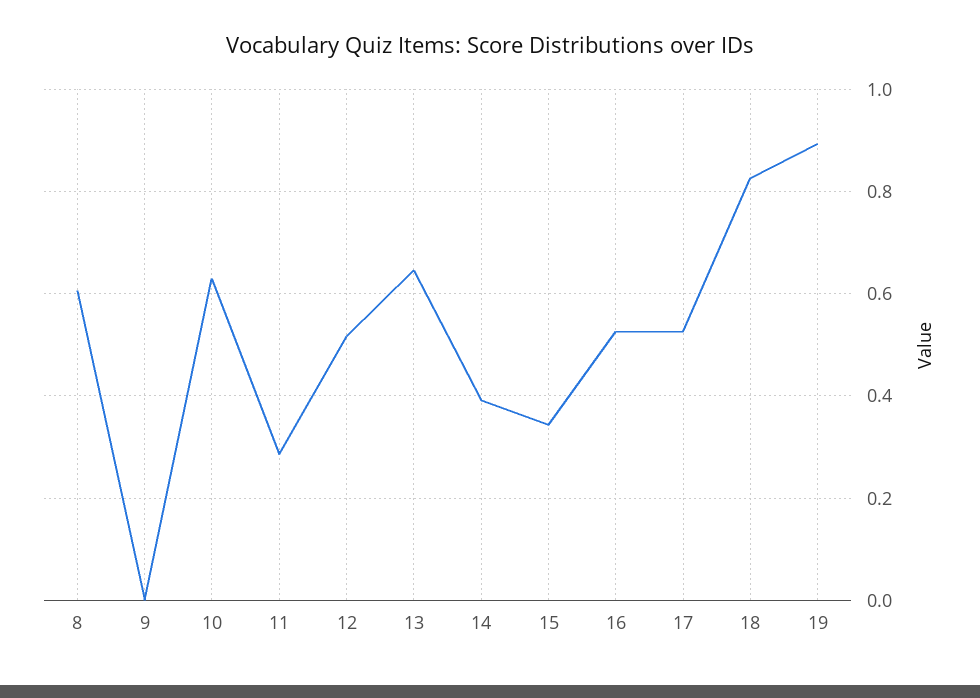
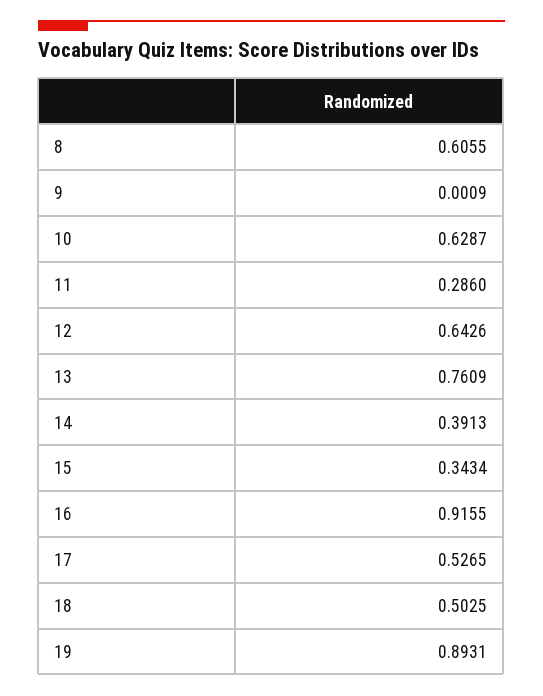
12: 0.52 -> 0.6426
13: 0.64 -> 0.7609
16: 0.52 -> 0.9155
18: 0.82 -> 0.5025

